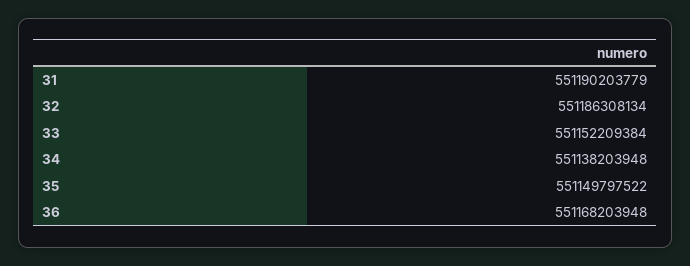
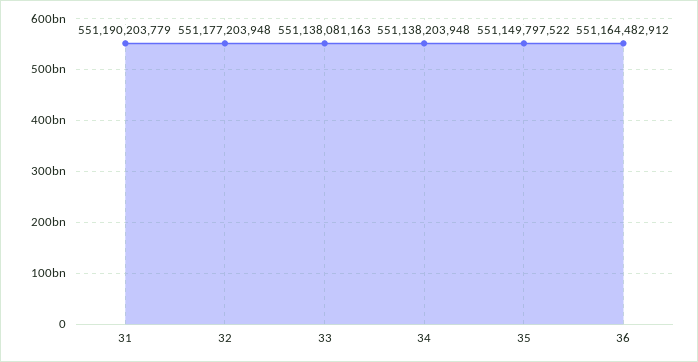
32: 551186308134 -> 551177203948
33: 551152209384 -> 551138081163
36: 551168203948 -> 551164482912

